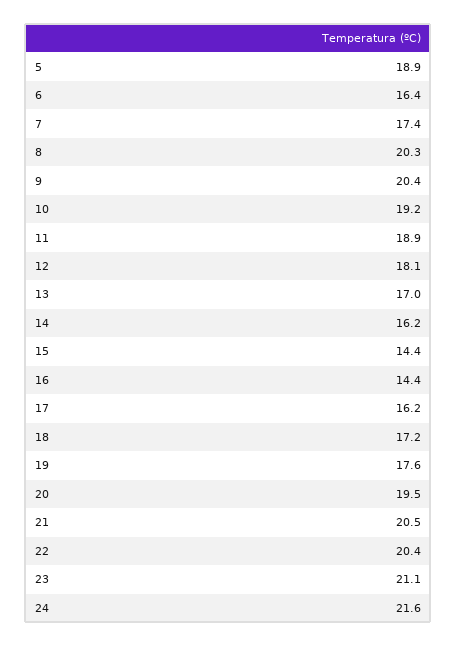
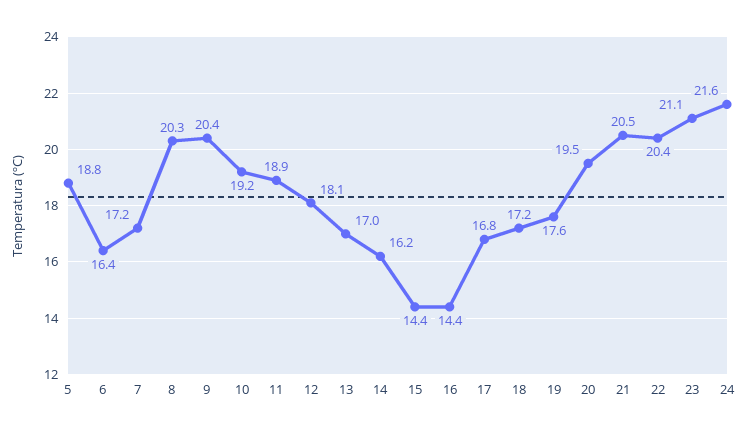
5: 18.9 -> 18.8
7: 17.4 -> 17.2
17: 16.2 -> 16.8

